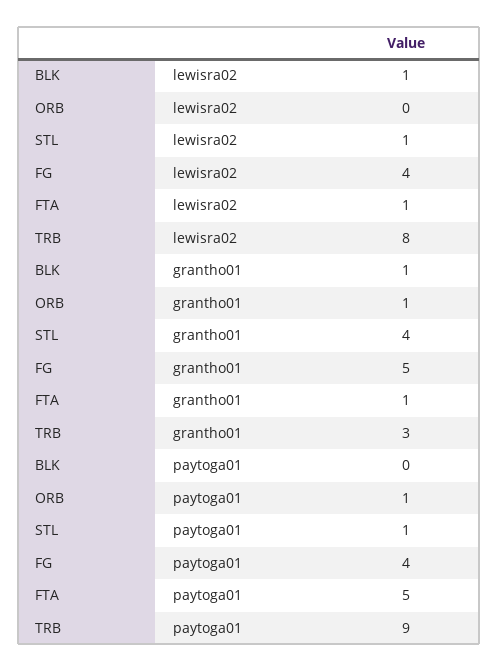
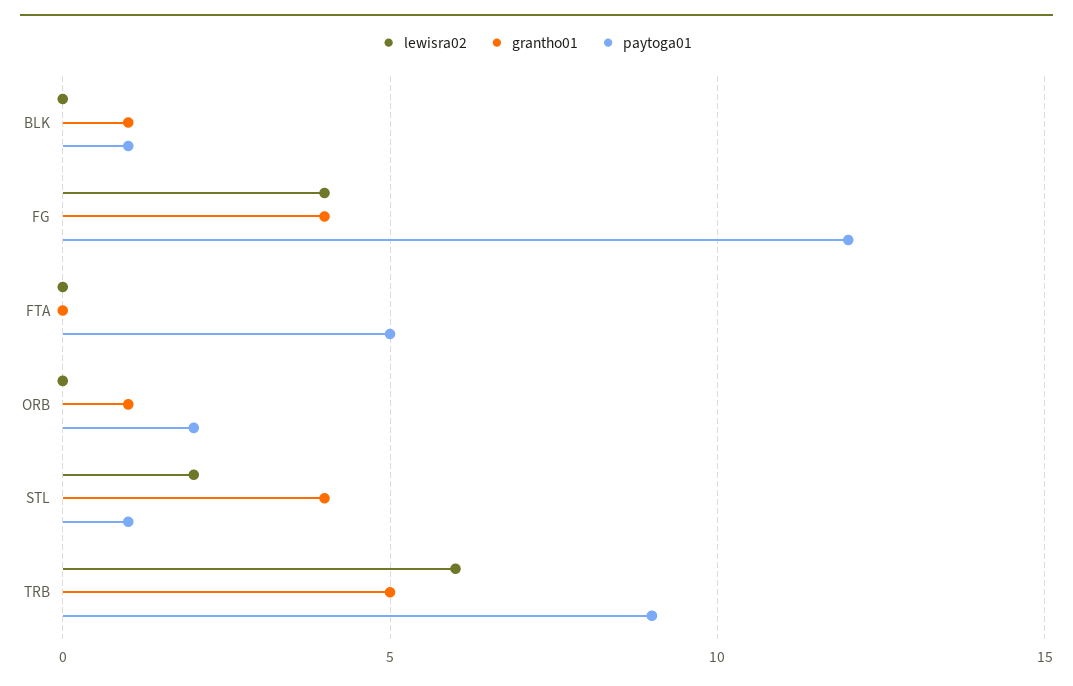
lewisra02, BLK: 1 -> 0
lewisra02, STL: 1 -> 2
lewisra02, FTA: 1 -> 0
lewisra02, TRB: 8 -> 6
grantho01, FG: 5 -> 4
grantho01, FTA: 1 -> 0
grantho01, TRB: 3 -> 5
paytoga01, BLK: 0 -> 1
paytoga01, ORB: 1 -> 2
paytoga01, FG: 4 -> 12

